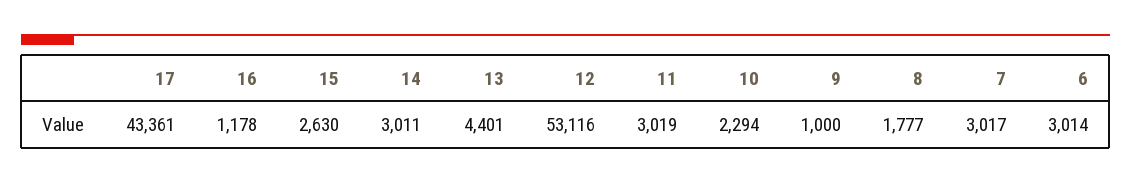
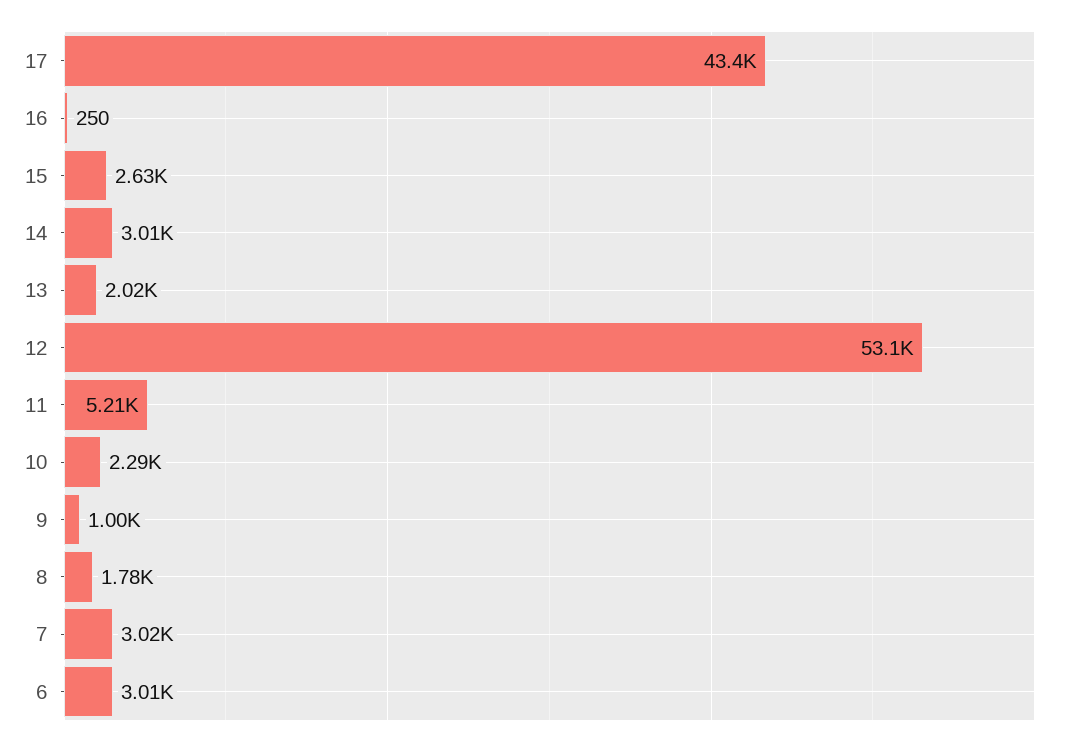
16: 1178 -> 250
13: 4401 -> 2020
11: 3019 -> 5210

